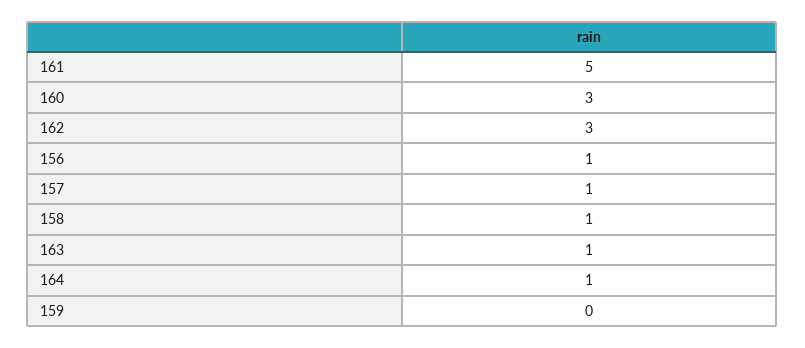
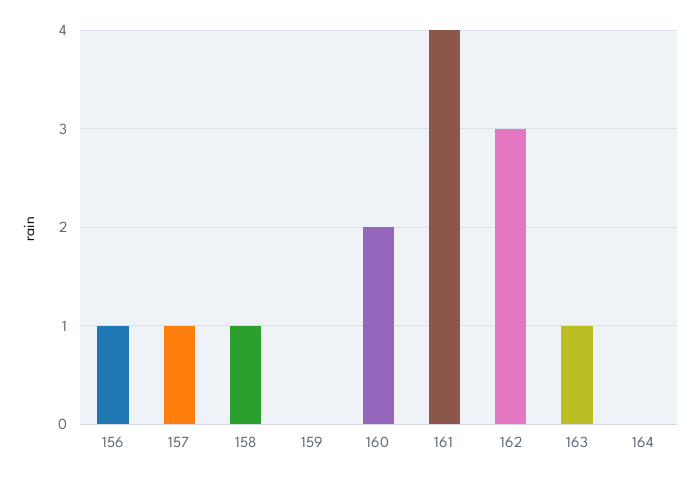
161: 5 -> 4
160: 3 -> 2
164: 1 -> 0

